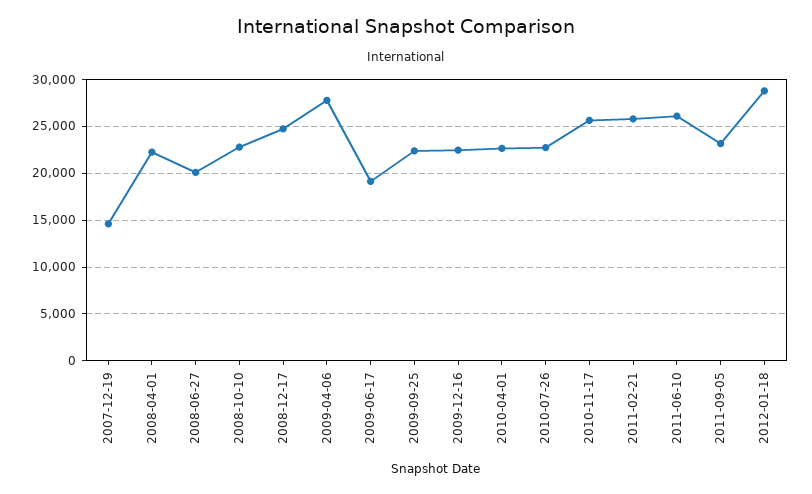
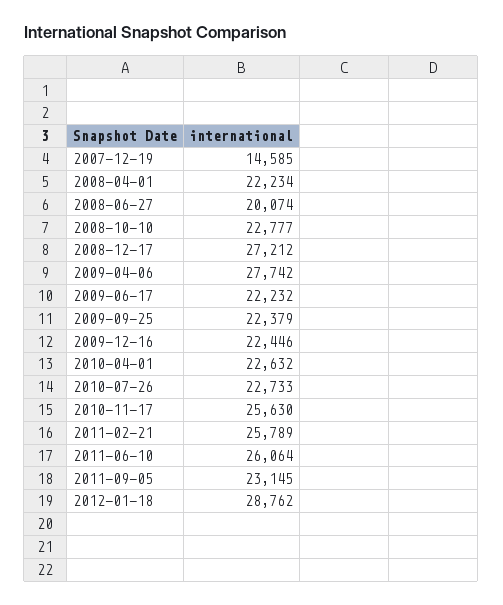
2008-12-17: 25000 -> 27212
2009-06-17: 19000 -> 22232

